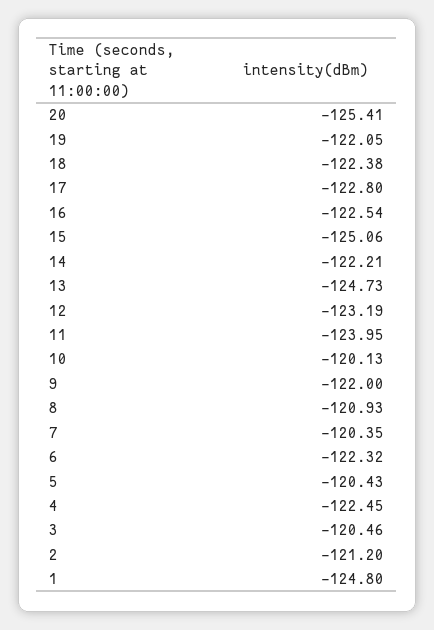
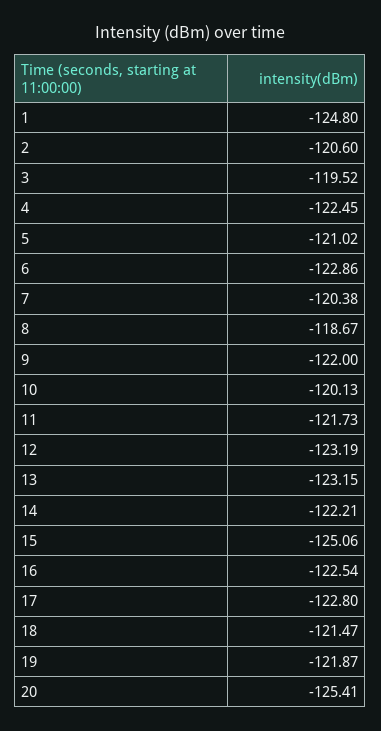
19: -122.05 -> -121.87
18: -122.38 -> -121.47
13: -124.73 -> -123.15
11: -123.95 -> -121.73
8: -120.93 -> -118.67
7: -120.35 -> -120.38
6: -122.32 -> -122.86
5: -120.43 -> -121.02
3: -120.46 -> -119.52
2: -121.2 -> -120.6

